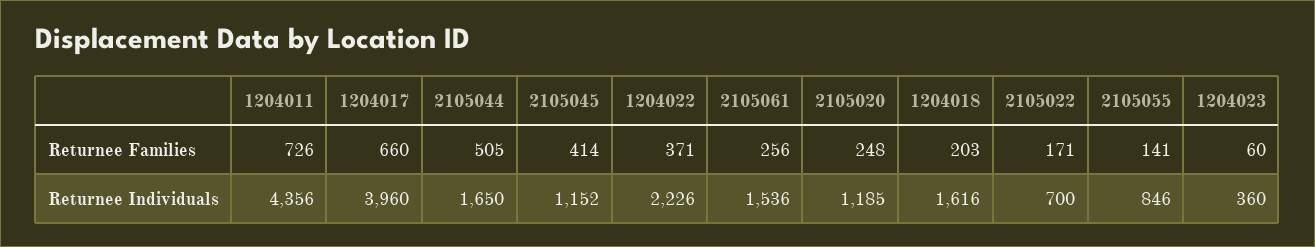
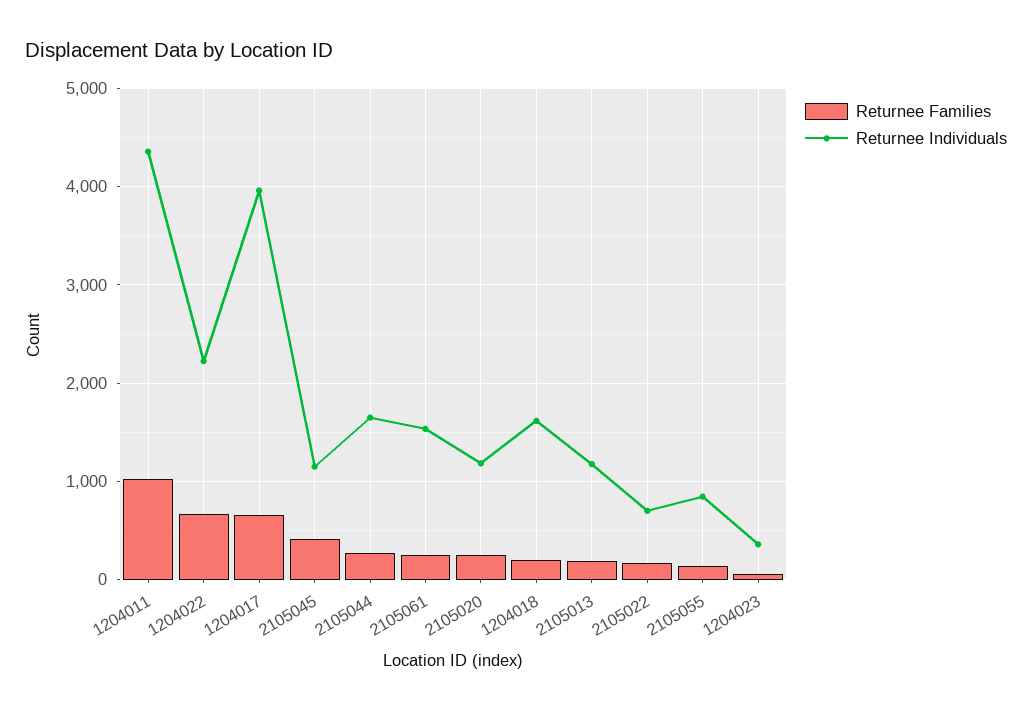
Returnee Families, 1204011: 726 -> 1000
Returnee Families, 2105044: 505 -> 300
Returnee Families, 1204022: 371 -> 700
Returnee Families, 2105013: none -> 200
Returnee Individuals, 2105013: none -> 1200

